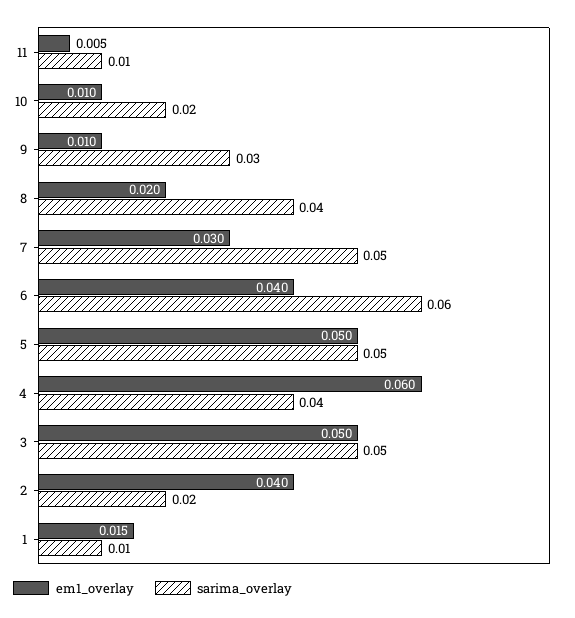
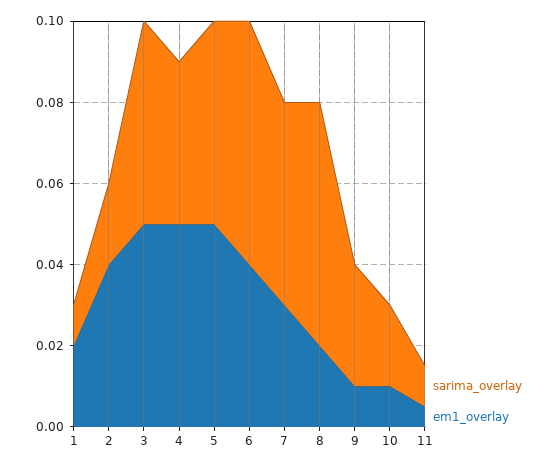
sarima_overlay, 8: 0.04 -> 0.06
em1_overlay, 4: 0.06 -> 0.05
em1_overlay, 1: 0.015 -> 0.02

